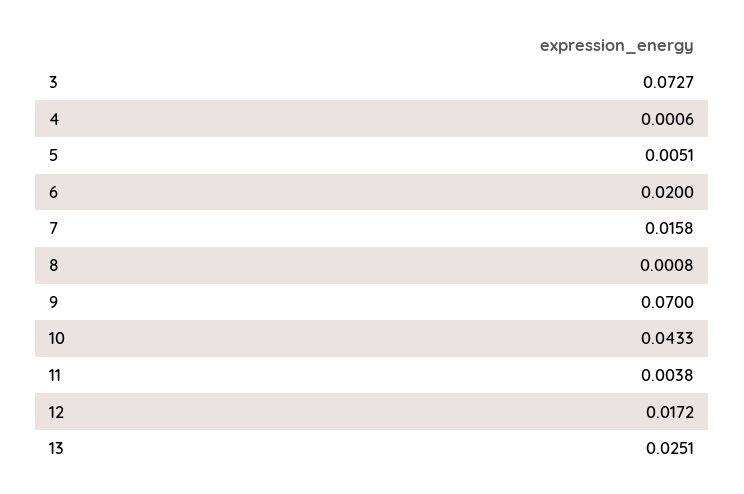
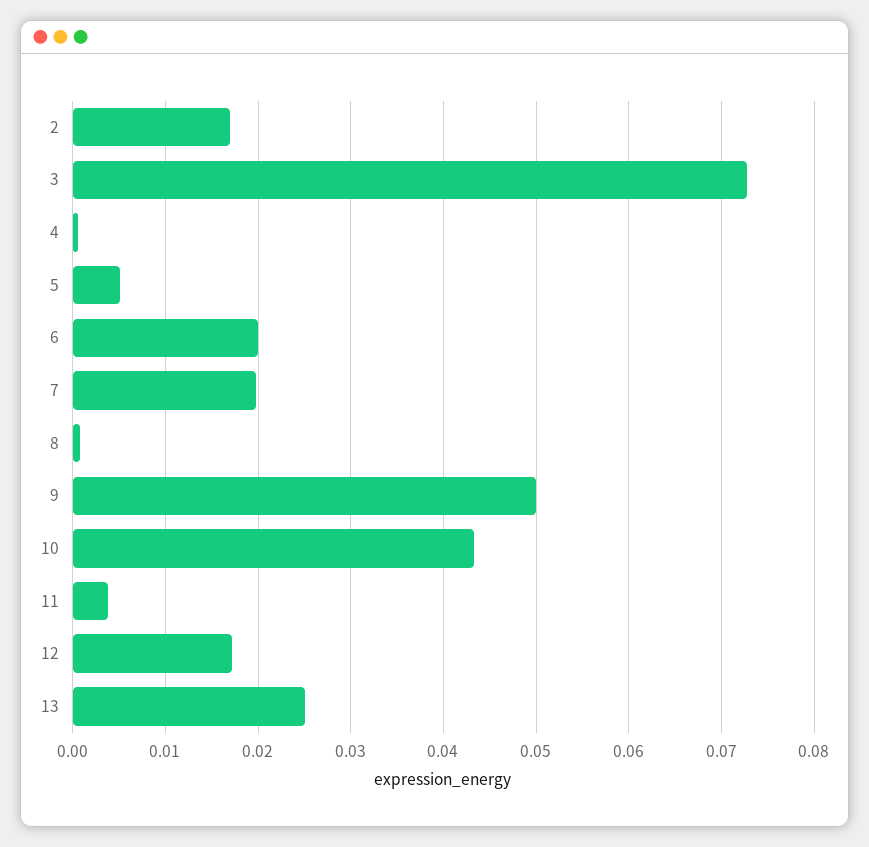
7: 0.0158 -> 0.02
9: 0.07 -> 0.05
2: none -> 0.017

